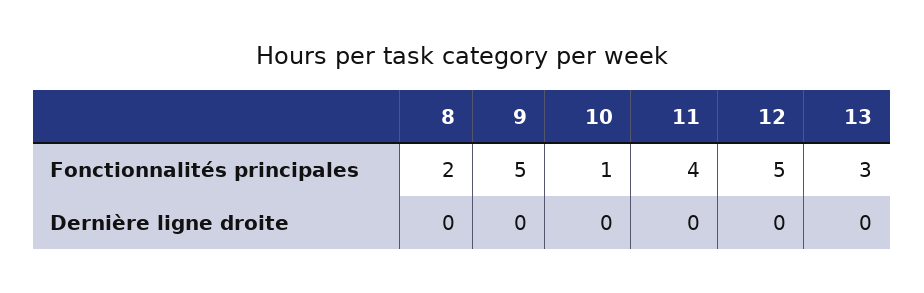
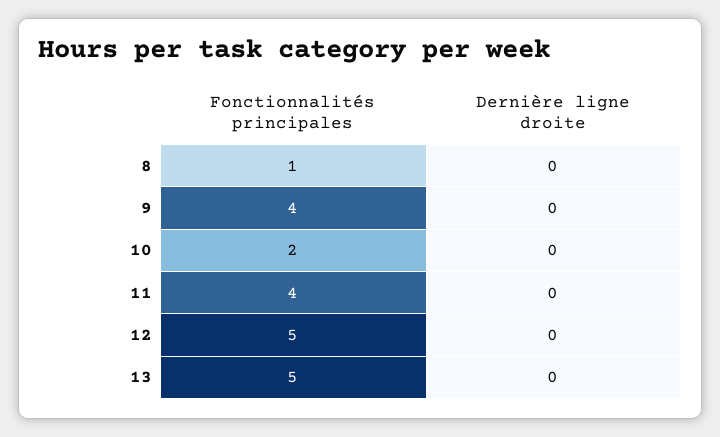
8, Fonctionnalités principales: 2 -> 1
9, Fonctionnalités principales: 5 -> 4
10, Fonctionnalités principales: 1 -> 2
13, Fonctionnalités principales: 3 -> 5

